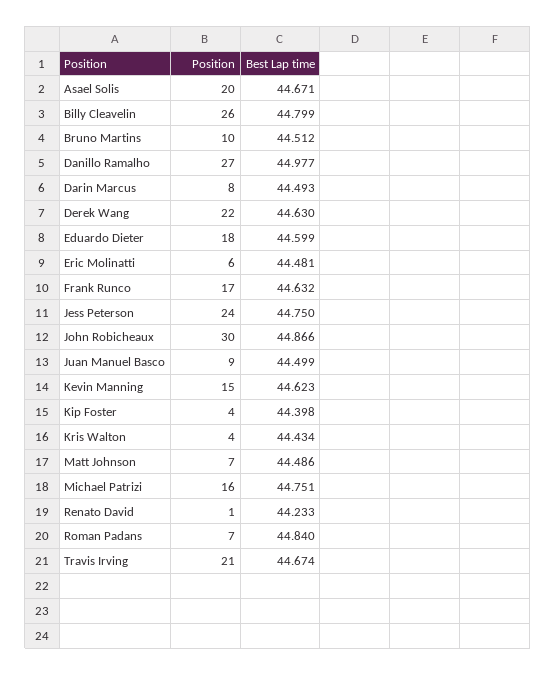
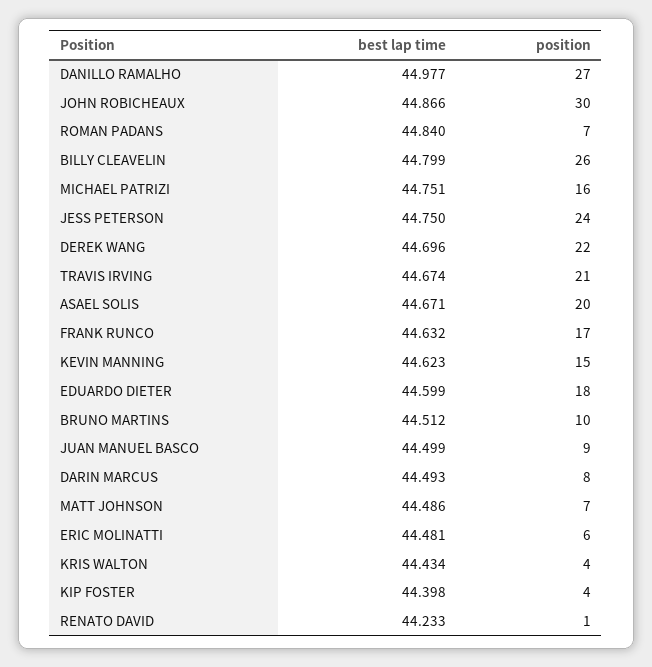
Best Lap time, Derek Wang: 44.63 -> 44.696

